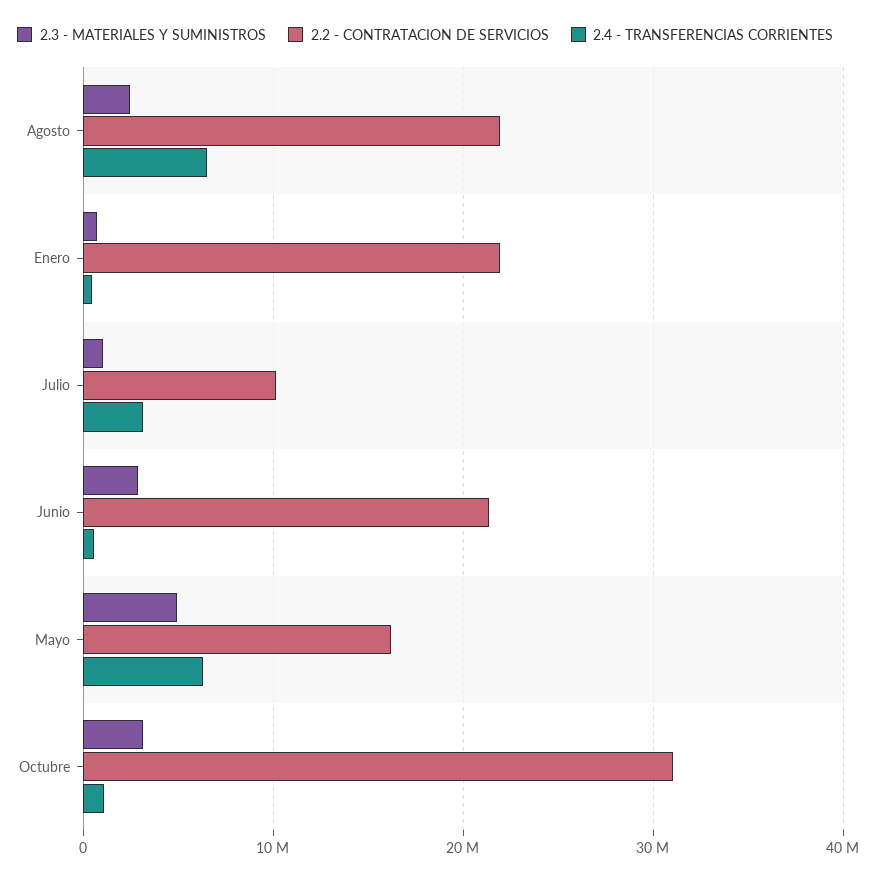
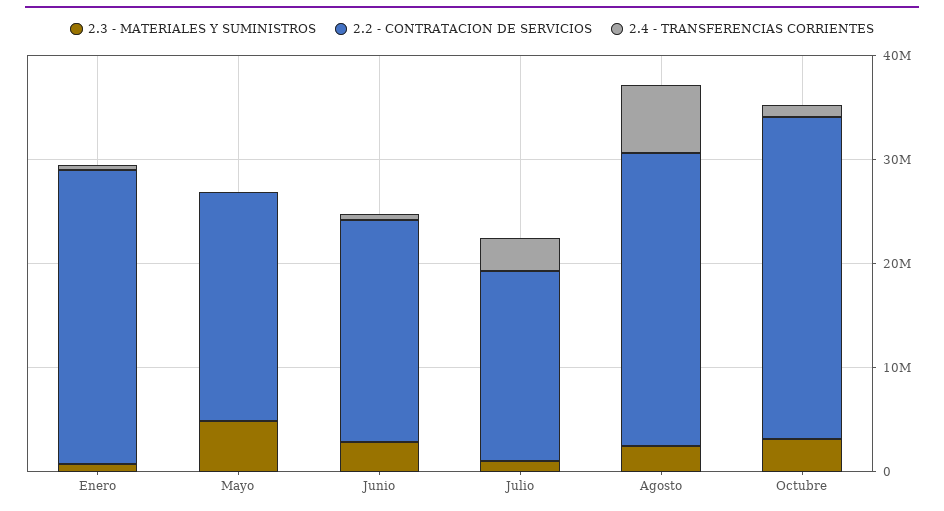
2.2 - CONTRATACION DE SERVICIOS, Agosto: 22000000 -> 28000000
2.2 - CONTRATACION DE SERVICIOS, Enero: 22000000 -> 28000000
2.2 - CONTRATACION DE SERVICIOS, Julio: 10000000 -> 18000000
2.2 - CONTRATACION DE SERVICIOS, Mayo: 16000000 -> 22000000
2.4 - TRANSFERENCIAS CORRIENTES, Mayo: 6000000 -> 0

